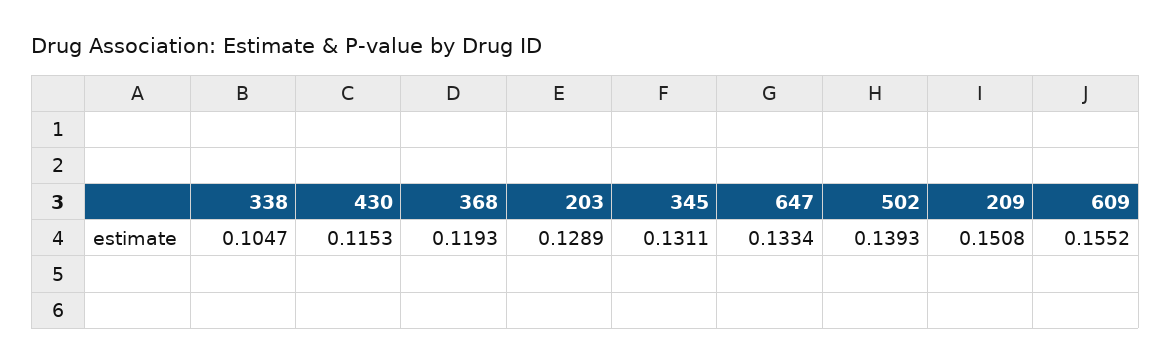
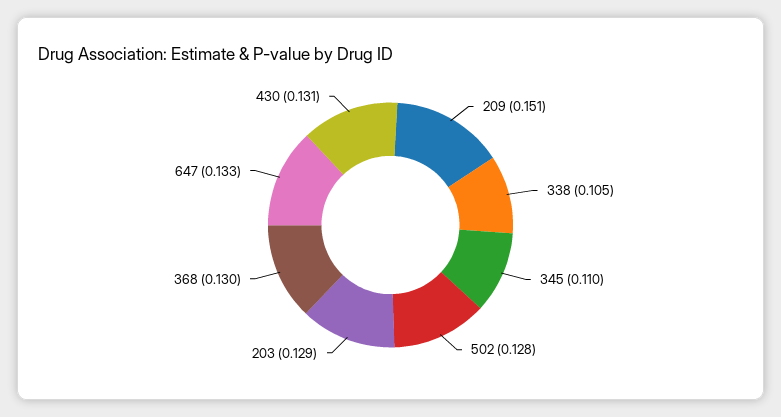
430: 0.1153 -> 0.131
368: 0.1193 -> 0.13
345: 0.1311 -> 0.11
502: 0.1393 -> 0.128
609: 0.1552 -> none

